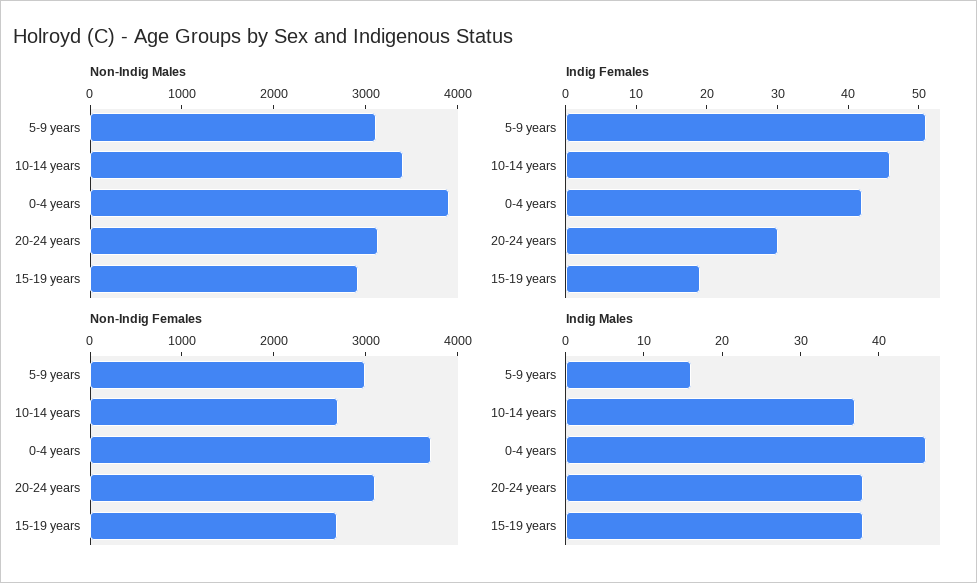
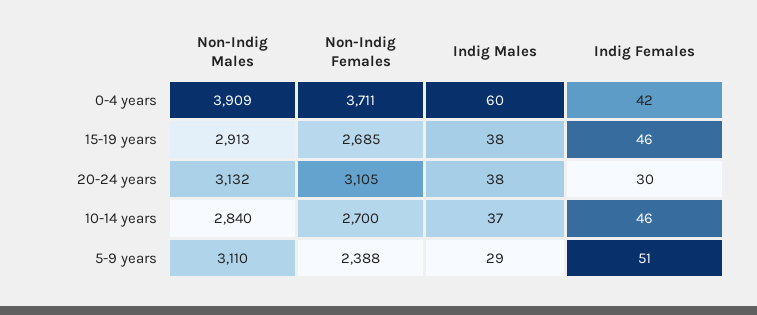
Non-Indig Males, 10-14 years: 3400 -> 2840
Indig Females, 15-19 years: 20 -> 46
Non-Indig Females, 5-9 years: 3000 -> 2388
Indig Males, 5-9 years: 15 -> 29
Indig Males, 0-4 years: 45 -> 60

